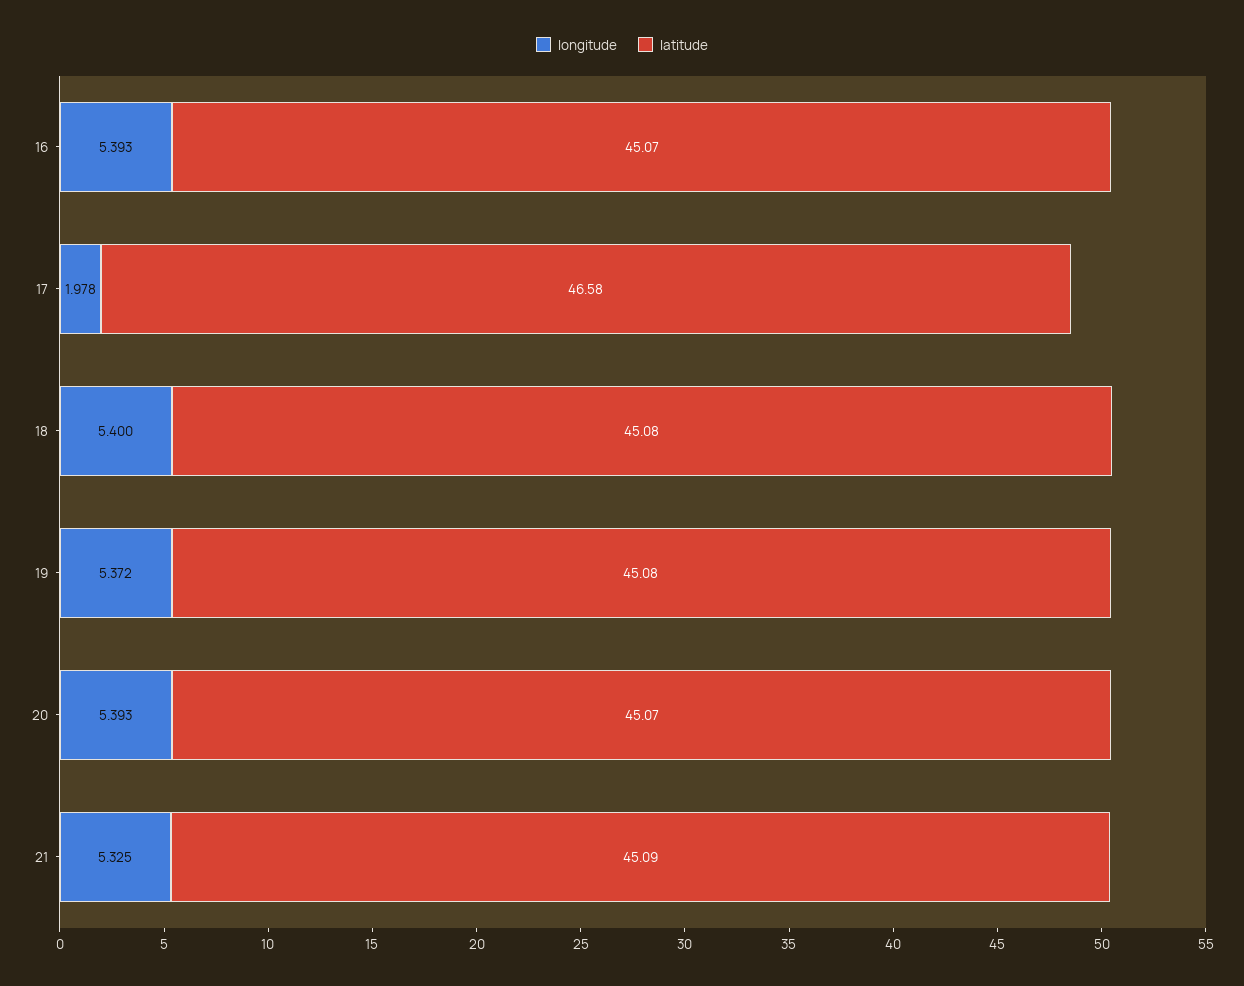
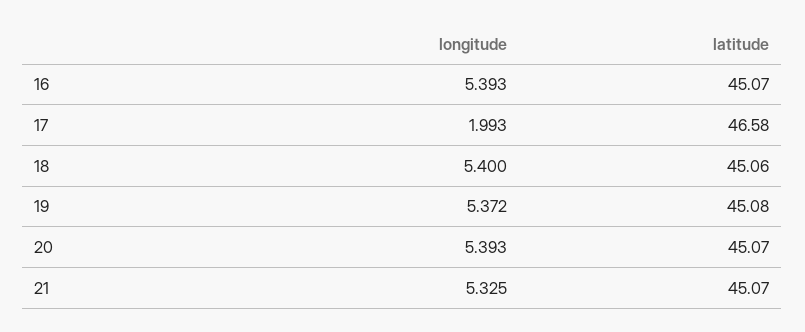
longitude, 17: 1.978 -> 1.993
latitude, 18: 45.08 -> 45.06
latitude, 21: 45.09 -> 45.07

